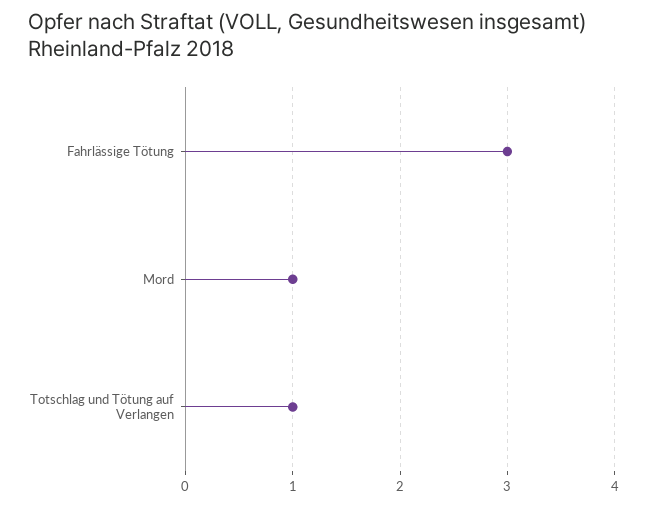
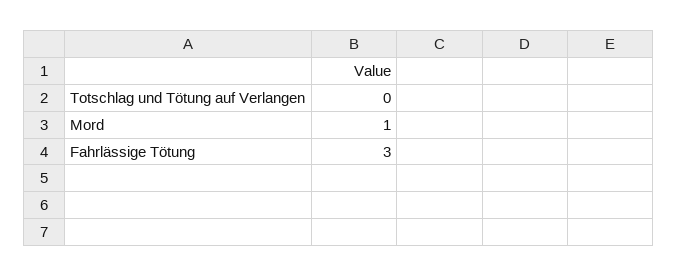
Totschlag und Tötung auf Verlangen: 1 -> 0

